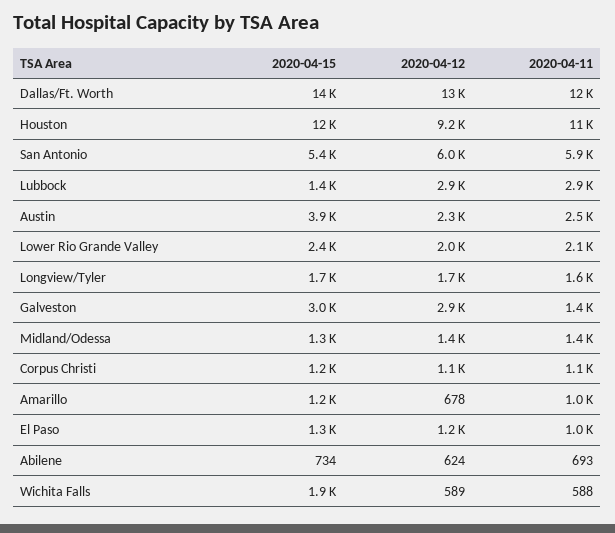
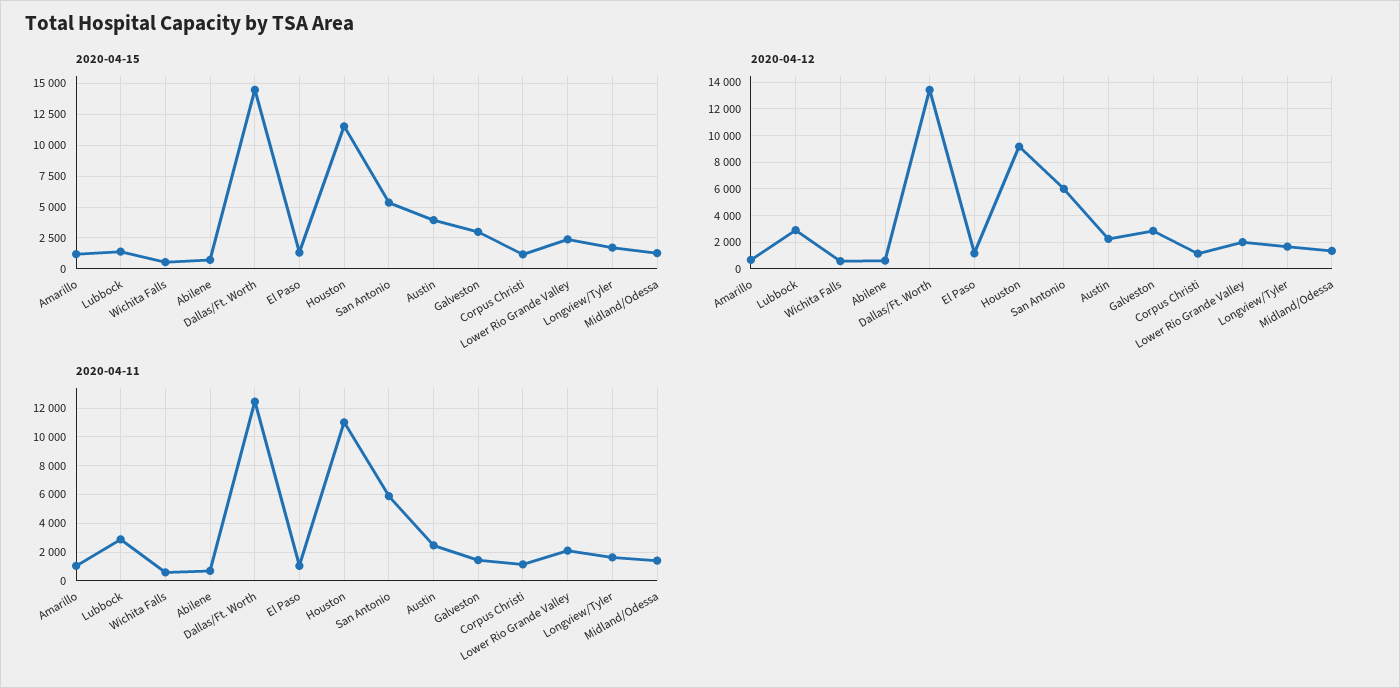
2020-04-15, Wichita Falls: 1900 -> 500

